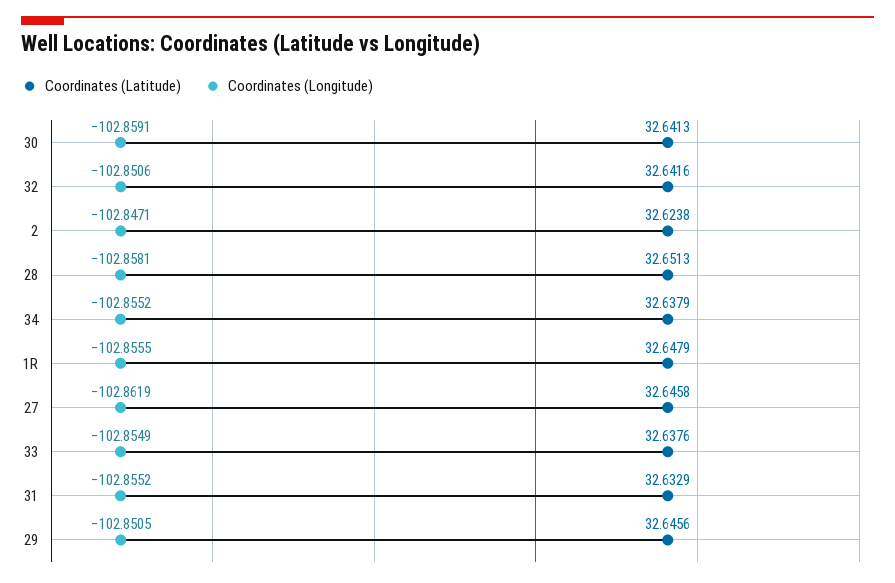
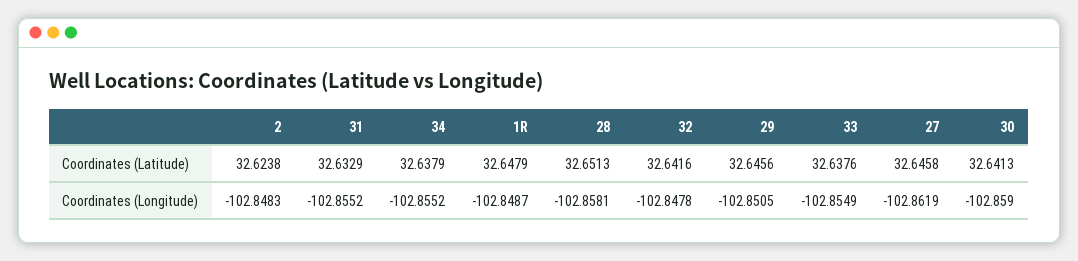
Coordinates (Longitude), 30: -102.8591 -> -102.859
Coordinates (Longitude), 32: -102.8506 -> -102.8478
Coordinates (Longitude), 2: -102.8471 -> -102.8483
Coordinates (Longitude), 1R: -102.8555 -> -102.8487

